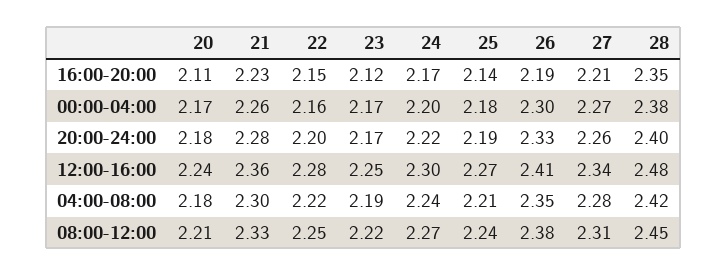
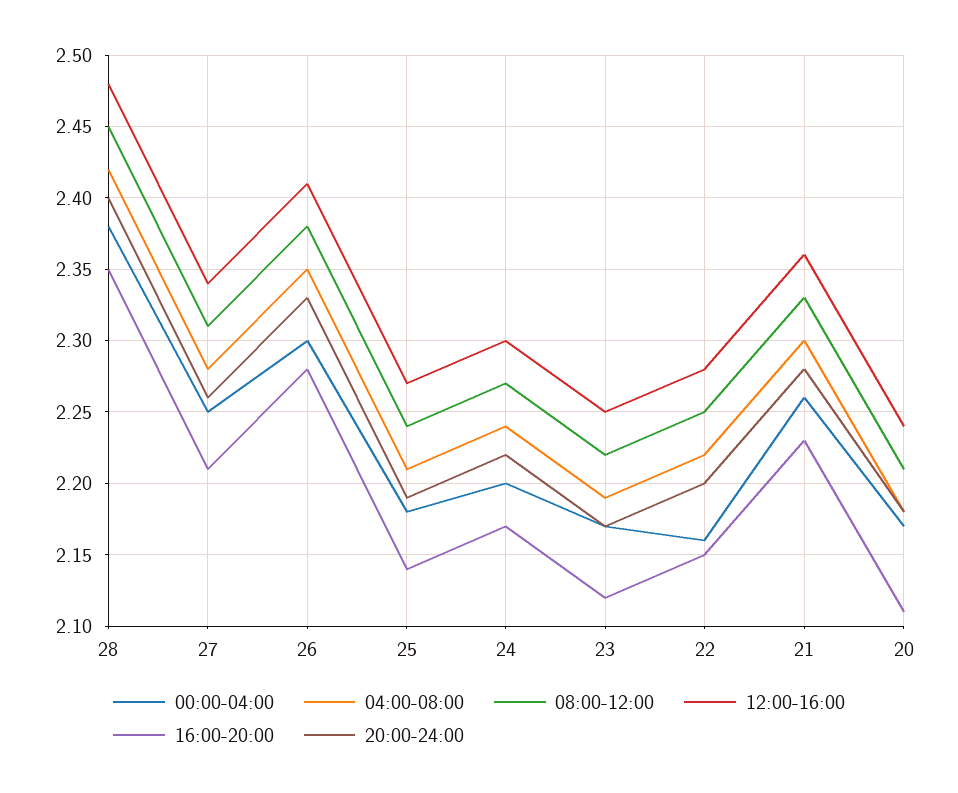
16:00-20:00, 26: 2.19 -> 2.28
00:00-04:00, 27: 2.27 -> 2.25

